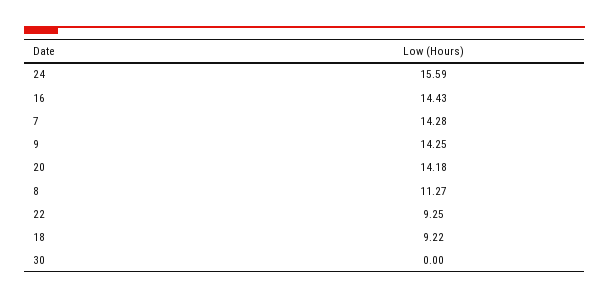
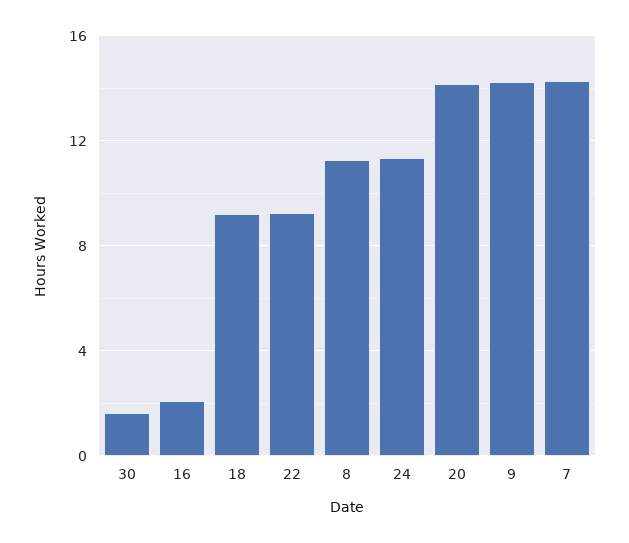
24: 15.59 -> 11.5
16: 14.43 -> 2
30: 0 -> 1.5

